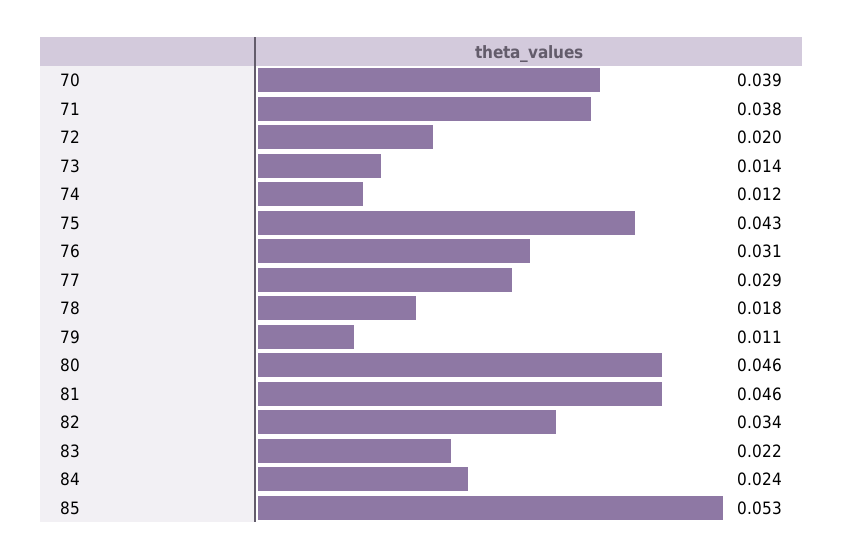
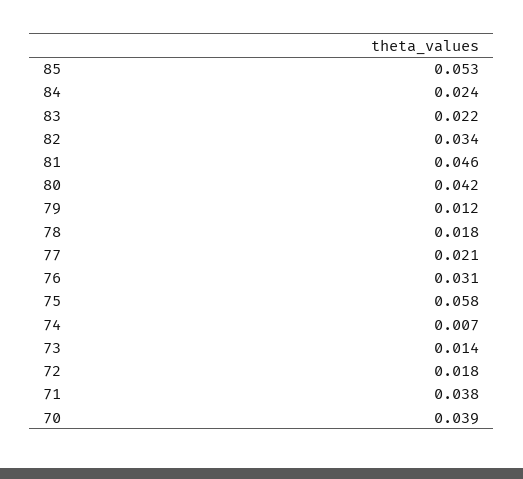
72: 0.02 -> 0.018
74: 0.012 -> 0.007
75: 0.043 -> 0.058
77: 0.029 -> 0.021
79: 0.011 -> 0.012
80: 0.046 -> 0.042

